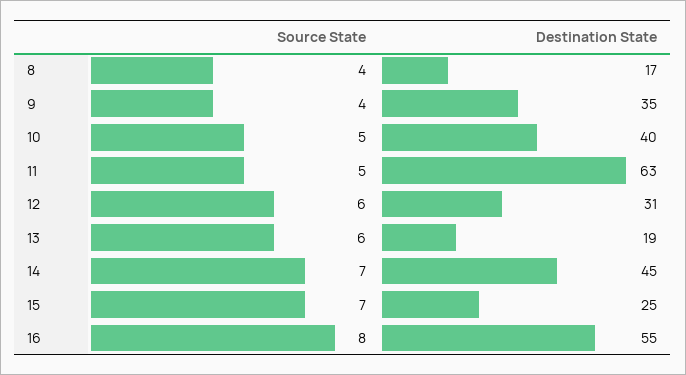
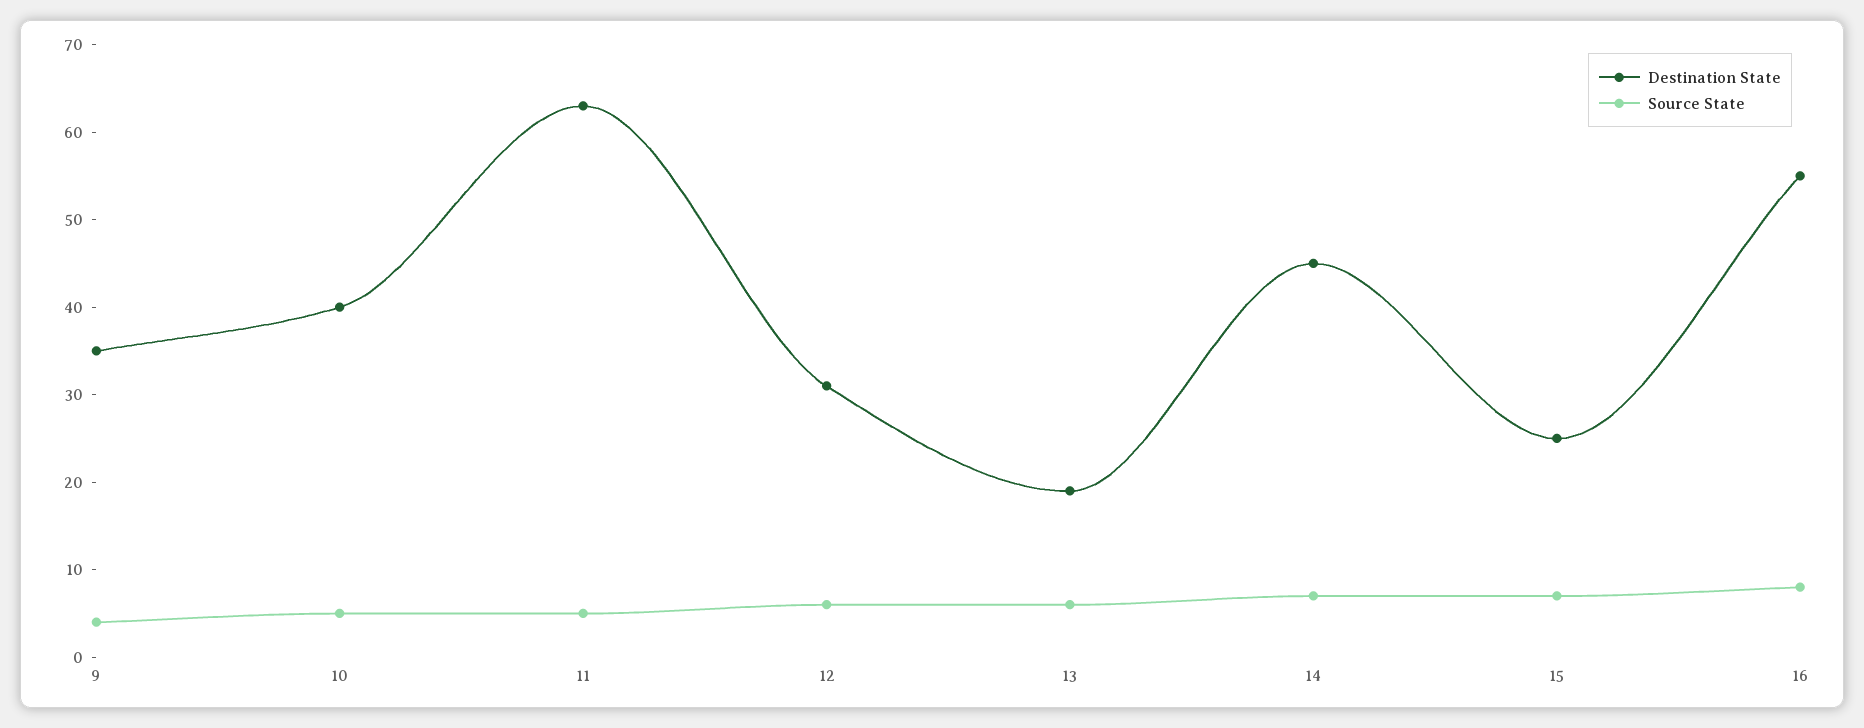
Source State, 8: 4 -> none
Destination State, 8: 17 -> none

